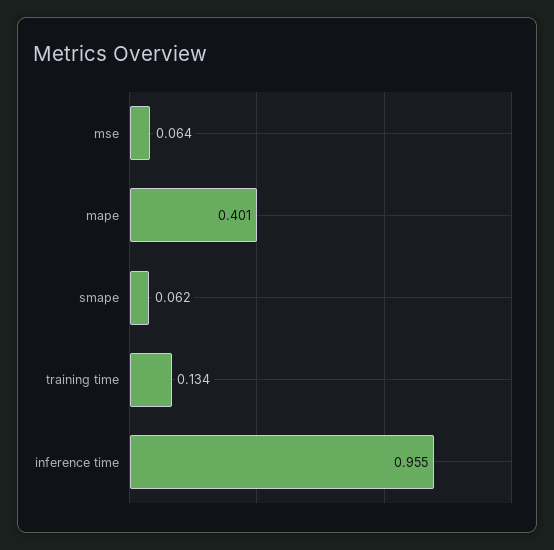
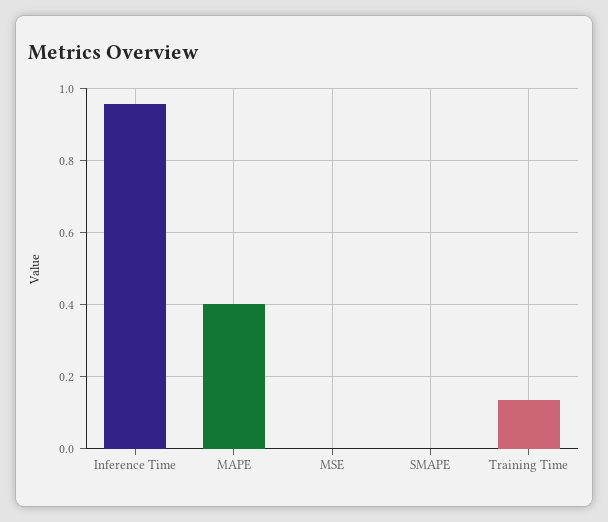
mse: 0.064 -> 0
smape: 0.062 -> 0

